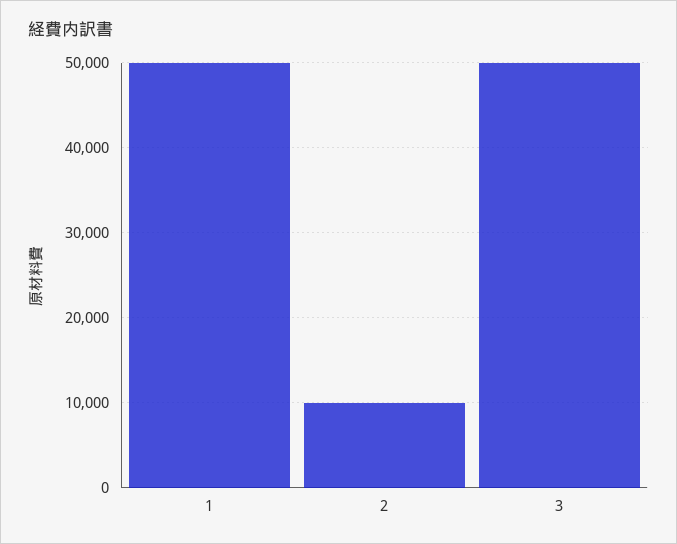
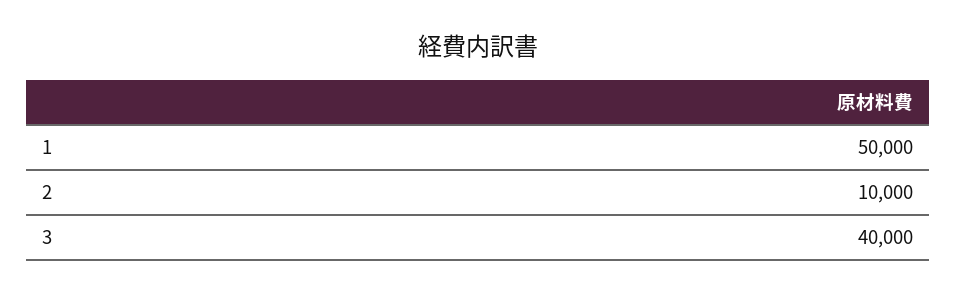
3: 50000 -> 40000

